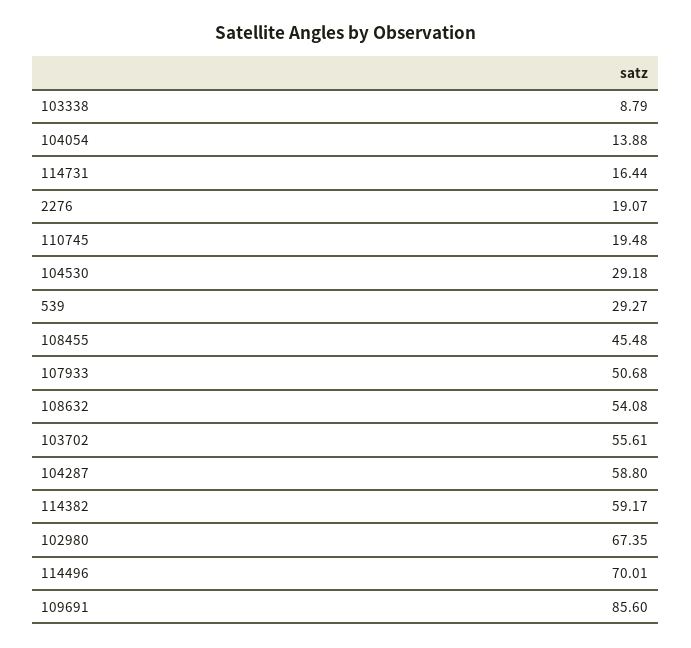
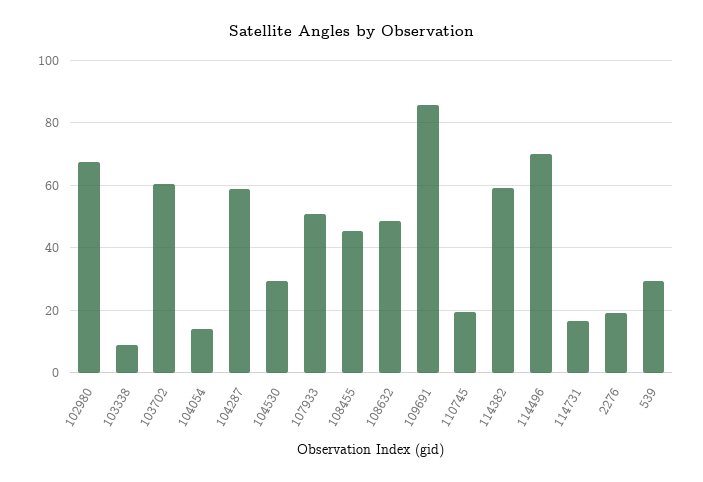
108632: 54.08 -> 48
103702: 55.61 -> 60

